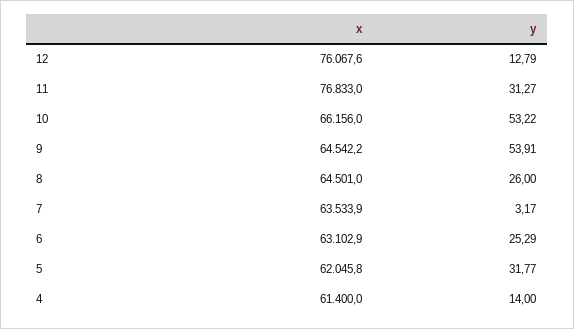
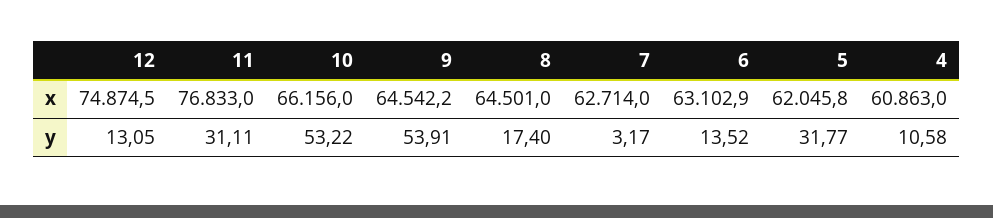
x, 12: 76067.6 -> 74874.5
y, 12: 12.79 -> 13.05
y, 11: 31.27 -> 31.11
y, 8: 26 -> 17.4
x, 7: 63533.9 -> 62714
y, 6: 25.29 -> 13.52
x, 4: 61400 -> 60863
y, 4: 14 -> 10.58

